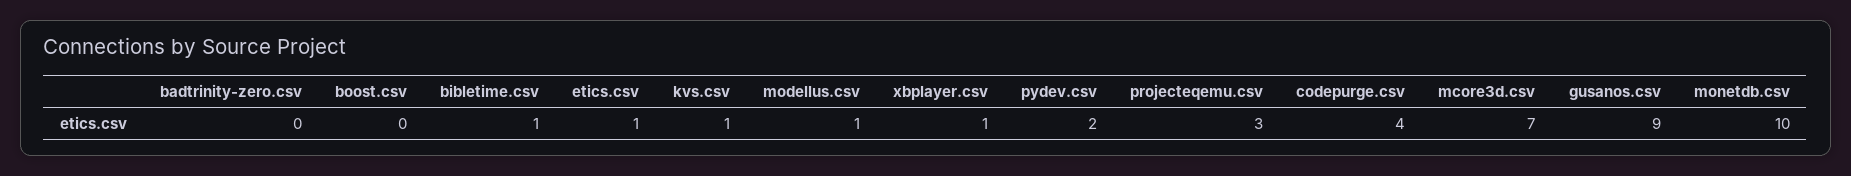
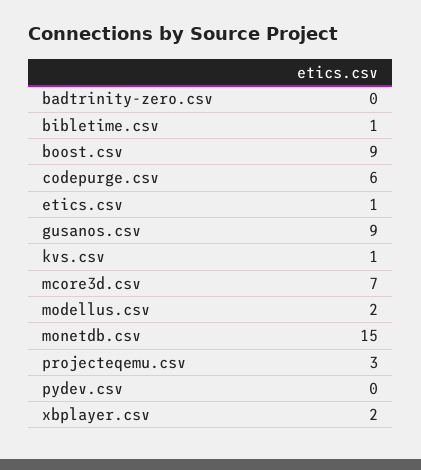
boost.csv: 0 -> 9
modellus.csv: 1 -> 2
xbplayer.csv: 1 -> 2
pydev.csv: 2 -> 0
codepurge.csv: 4 -> 6
monetdb.csv: 10 -> 15

